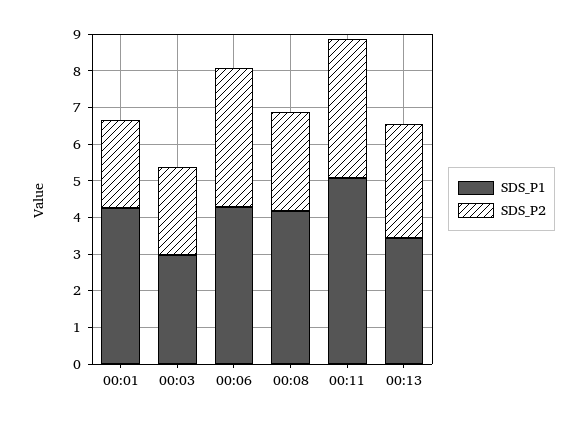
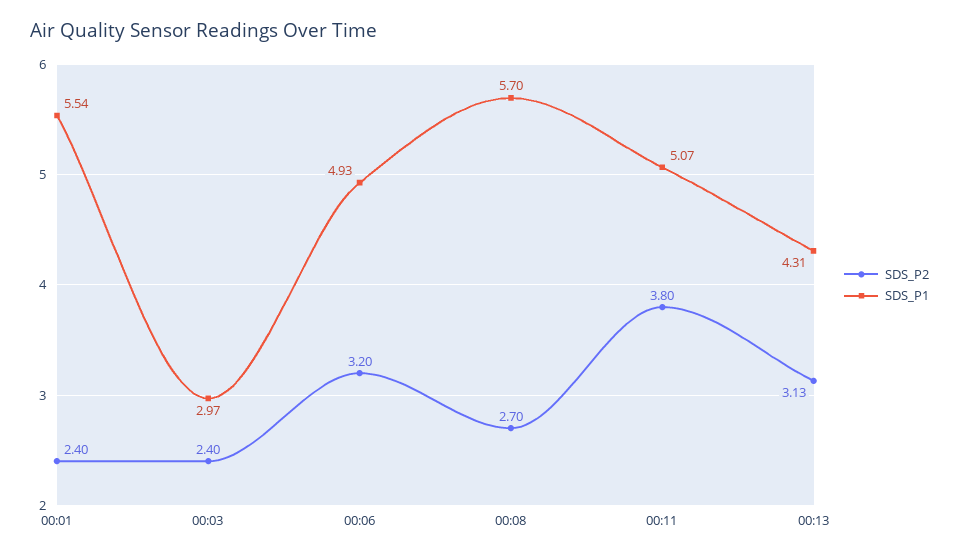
SDS_P1, 00:01: 4.25 -> 5.54
SDS_P1, 00:06: 4.25 -> 4.93
SDS_P2, 00:06: 3.75 -> 3.2
SDS_P1, 00:08: 4.25 -> 5.7
SDS_P1, 00:13: 3.5 -> 4.31

